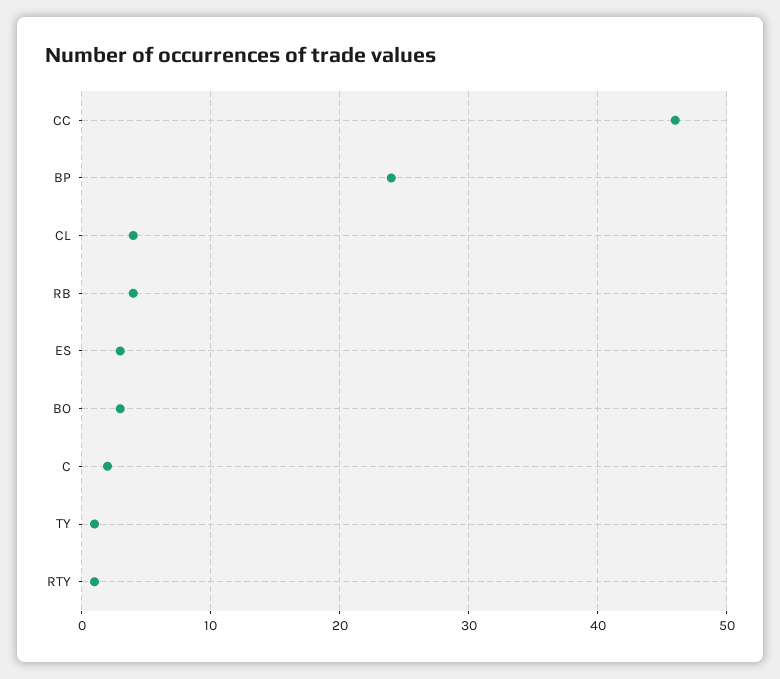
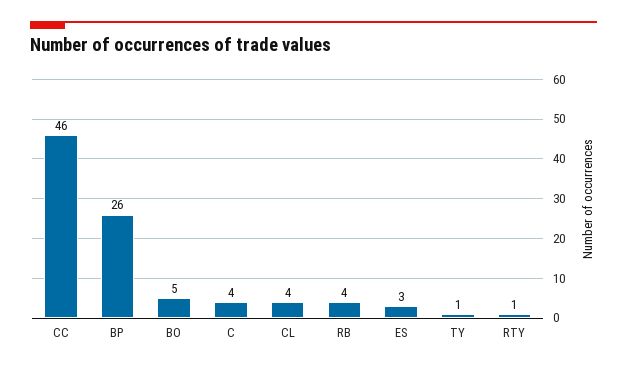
BP: 24 -> 26
BO: 3 -> 5
C: 2 -> 4

